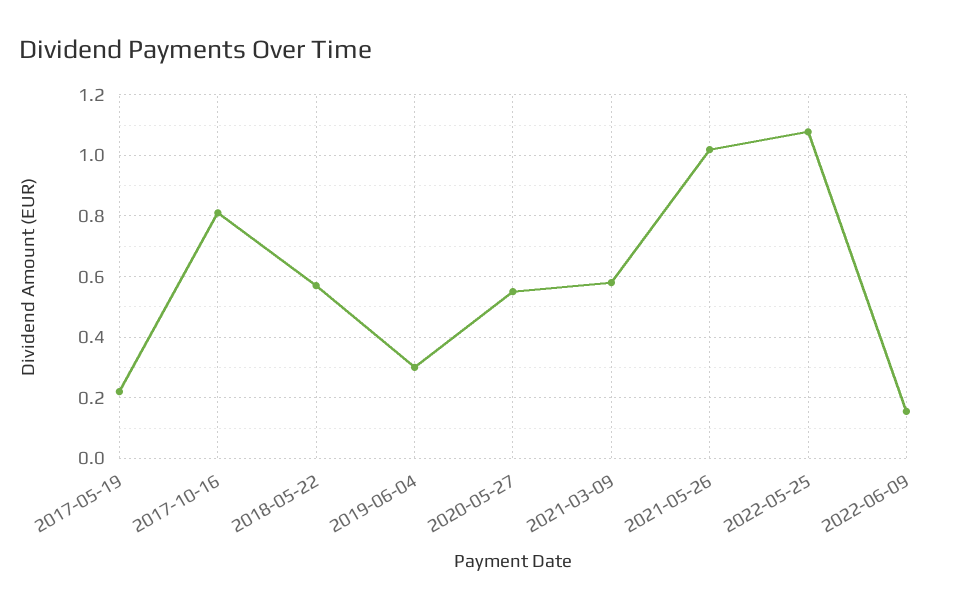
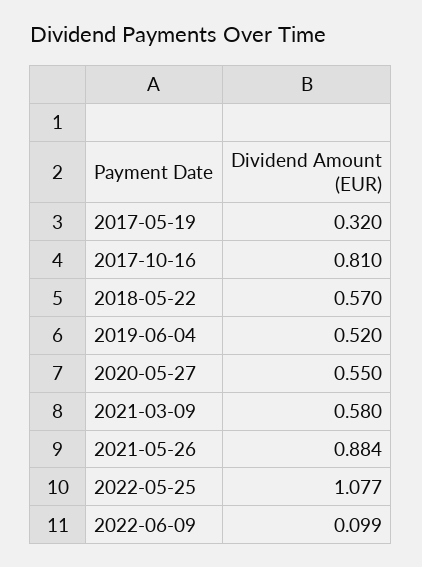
2017-05-19: 0.22 -> 0.32
2019-06-04: 0.3 -> 0.52
2021-05-26: 1.02 -> 0.884
2022-06-09: 0.16 -> 0.099

